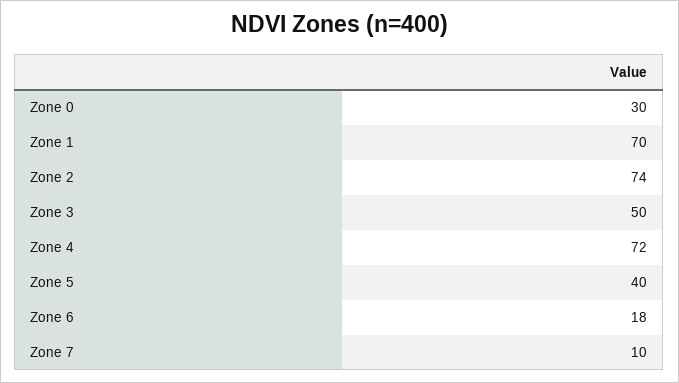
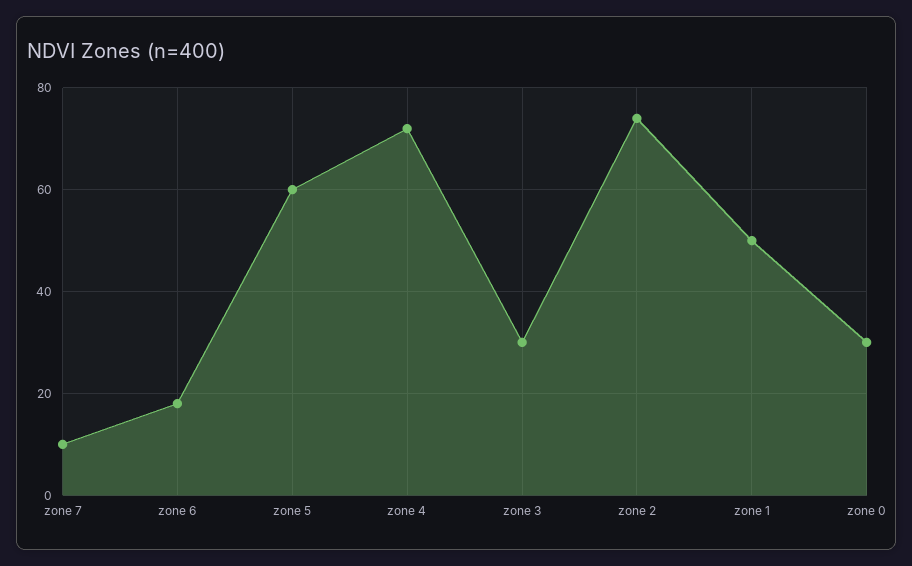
Zone 1: 70 -> 50
Zone 3: 50 -> 30
Zone 5: 40 -> 60

